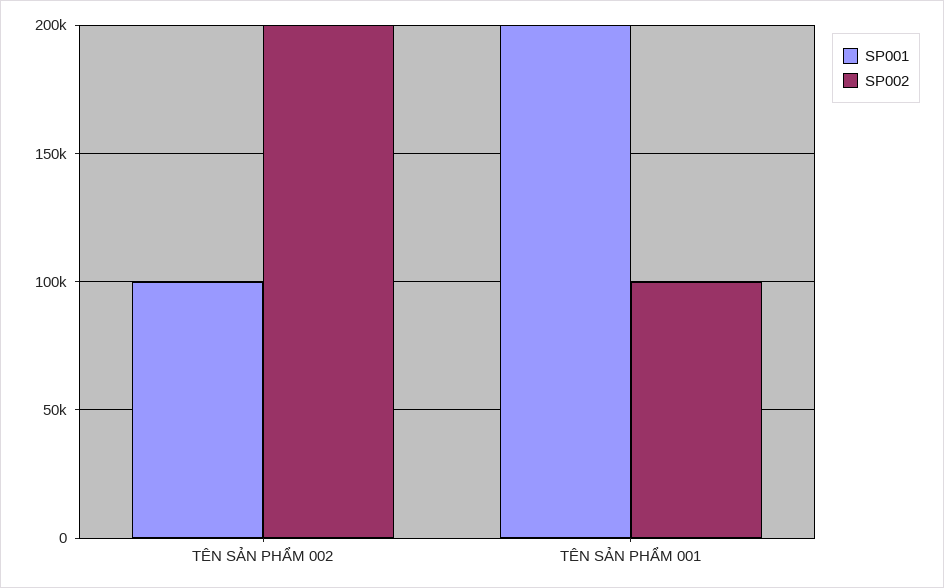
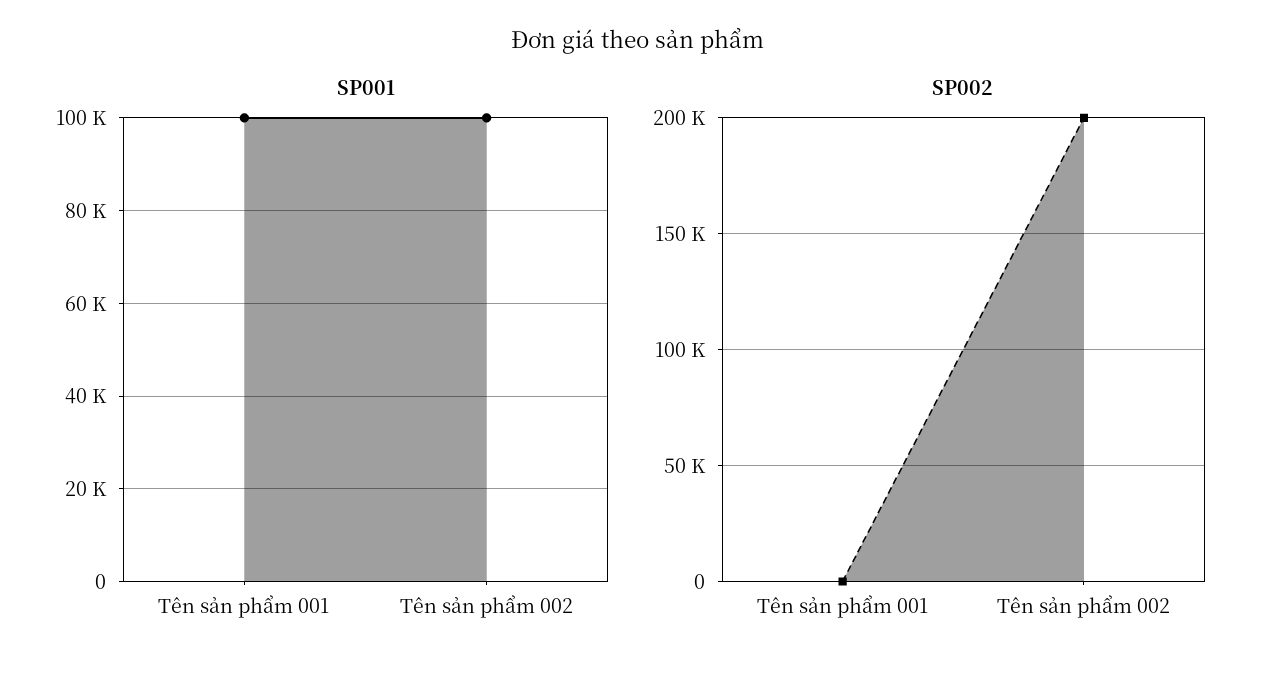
SP001, TÊN SẢN PHẨM 001: 200000 -> 100000
SP002, TÊN SẢN PHẨM 001: 100000 -> 0

